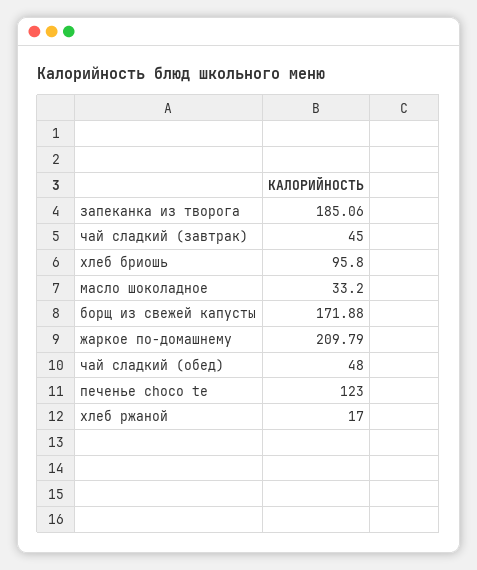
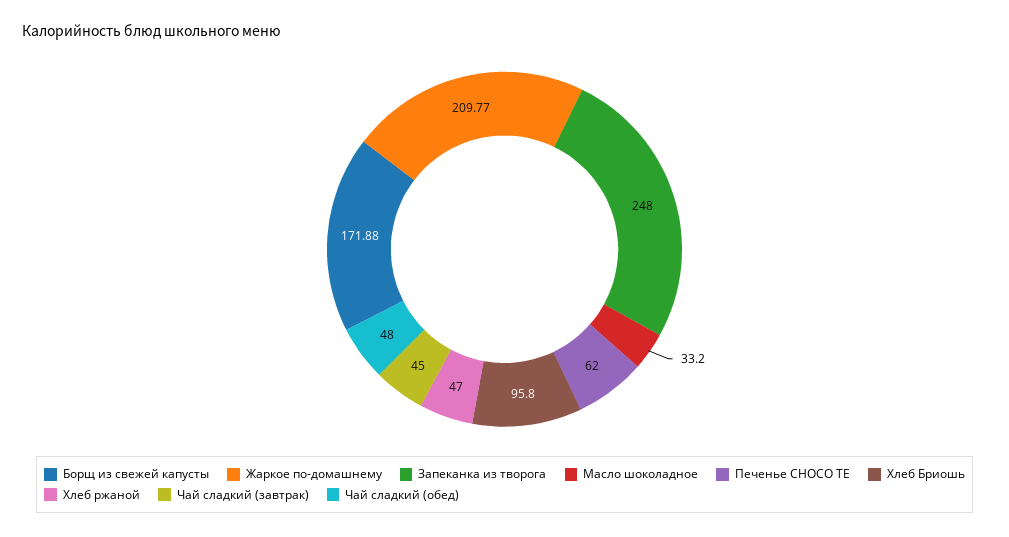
запеканка из творога: 185.06 -> 248
жаркое по-домашнему: 209.79 -> 209.77
печенье choco te: 123 -> 62
хлеб ржаной: 17 -> 47

